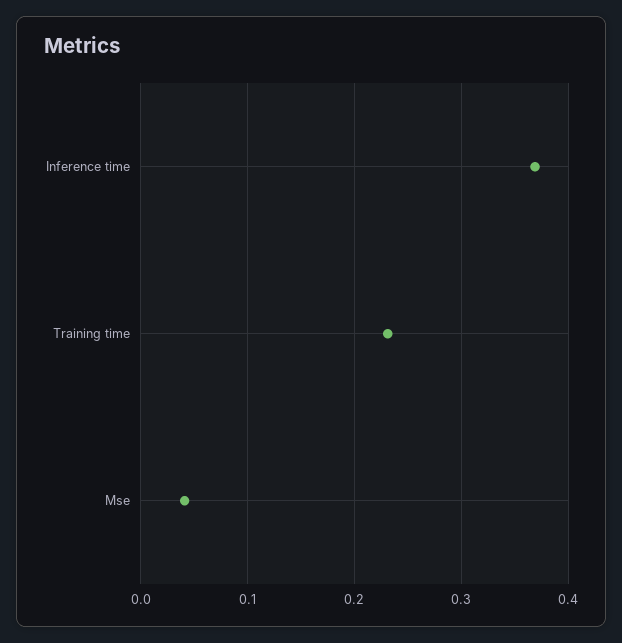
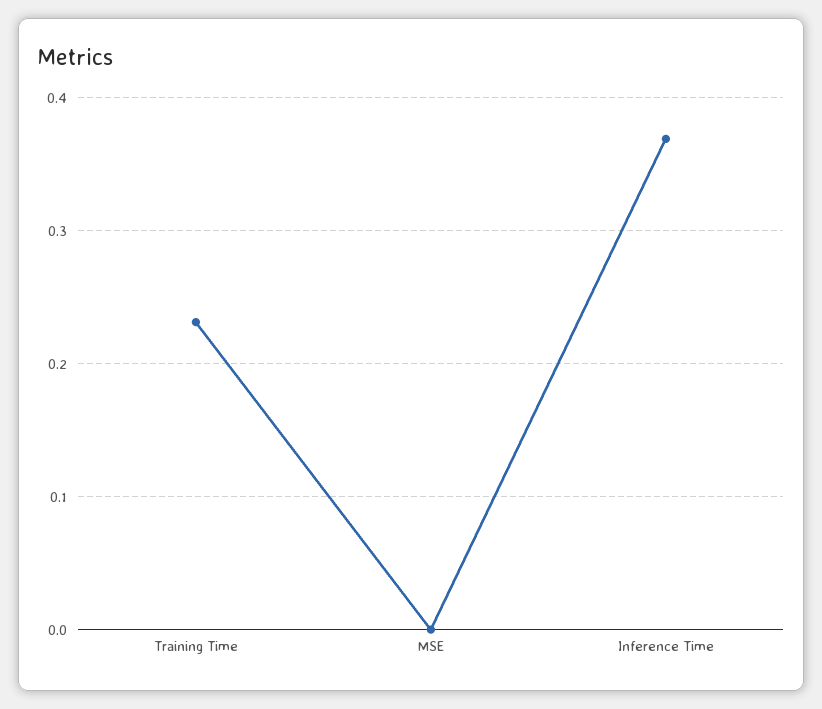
Mse: 0.04 -> 0

